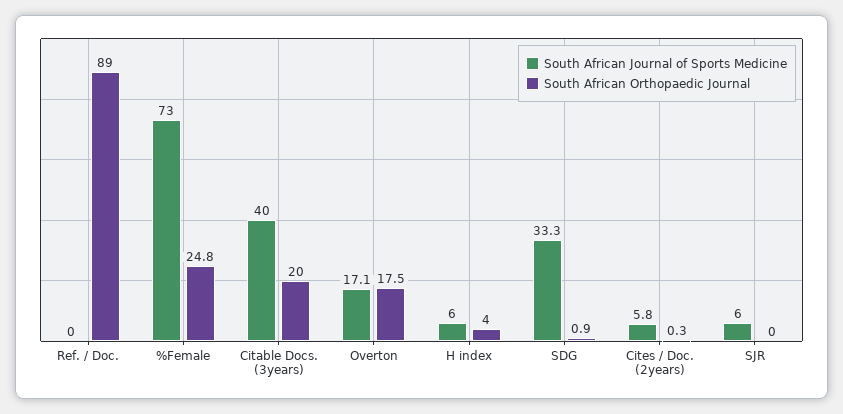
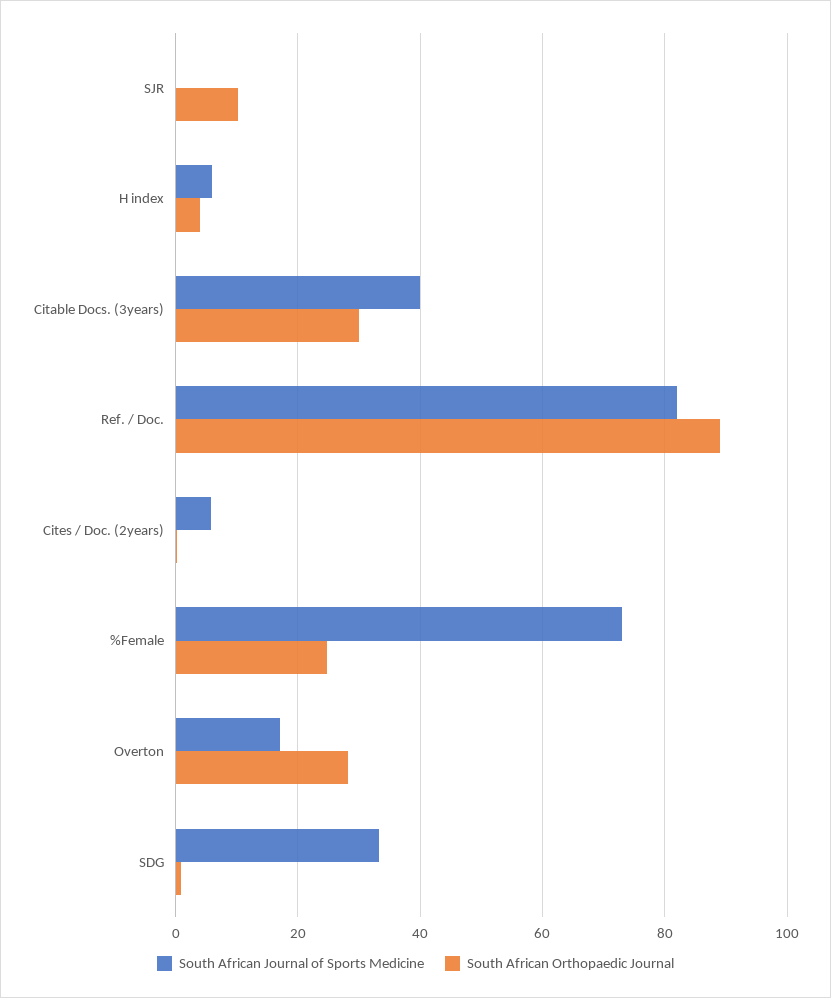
South African Journal of Sports Medicine, Ref. / Doc.: 0 -> 82
South African Orthopaedic Journal, Citable Docs. (3years): 20 -> 30
South African Orthopaedic Journal, Overton: 17.5 -> 28
South African Journal of Sports Medicine, SJR: 6 -> 0
South African Orthopaedic Journal, SJR: 0 -> 10

